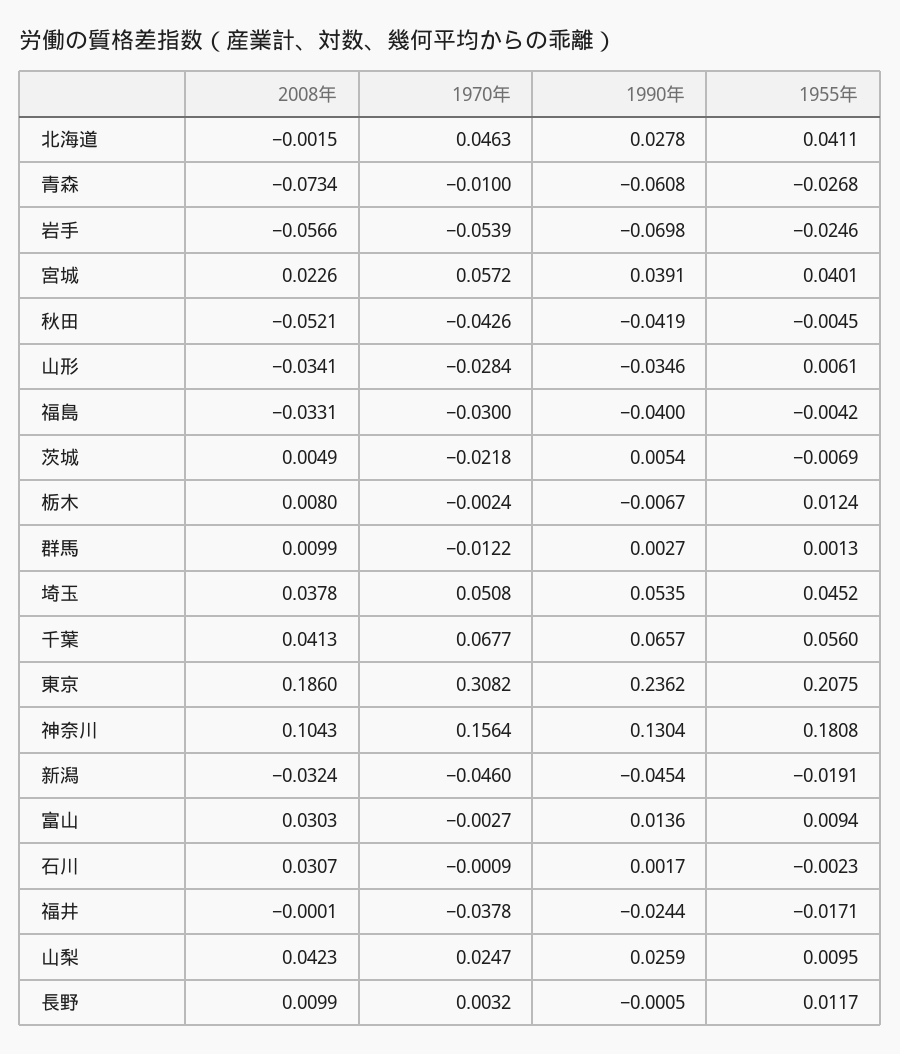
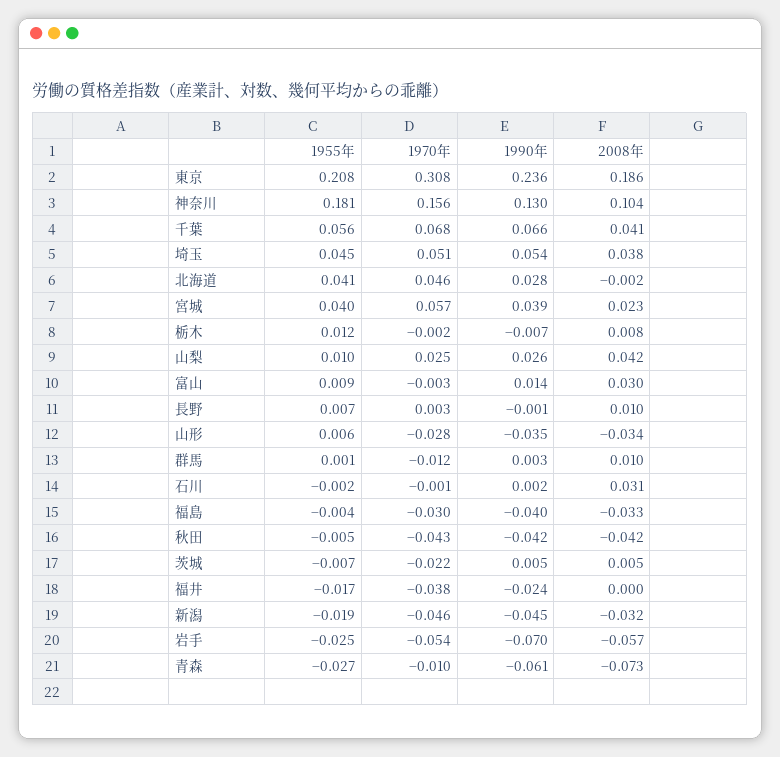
2008年, 秋田: -0.0521 -> -0.042
1955年, 長野: 0.0117 -> 0.007

